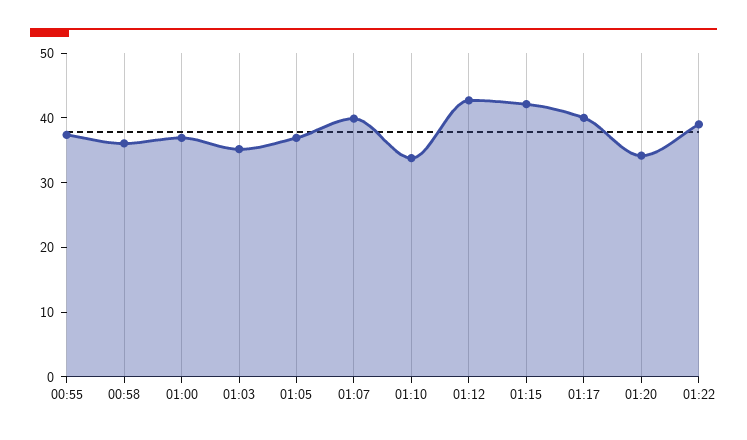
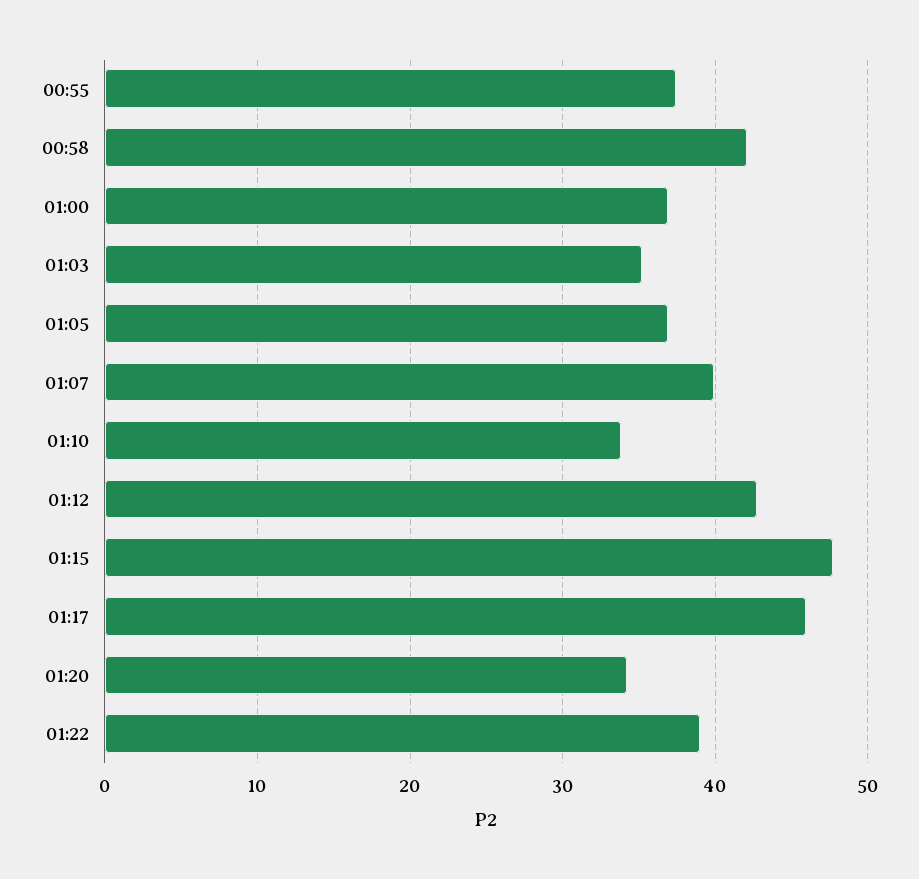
00:58: 36 -> 42
01:15: 42 -> 48
01:17: 40 -> 46

